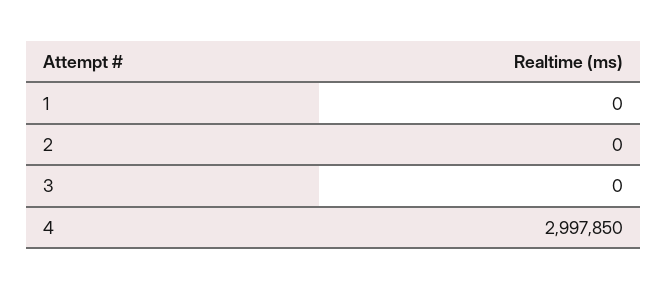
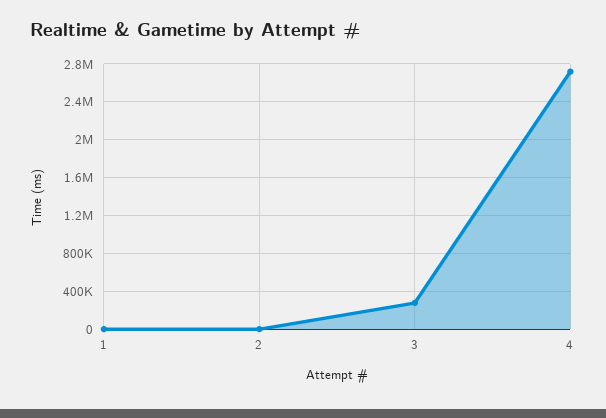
3: 0 -> 300000
4: 2997850 -> 2700000

